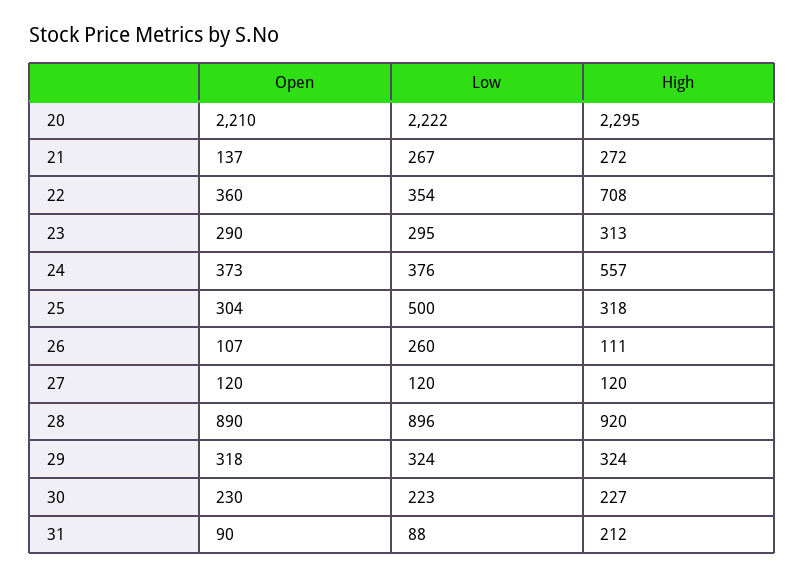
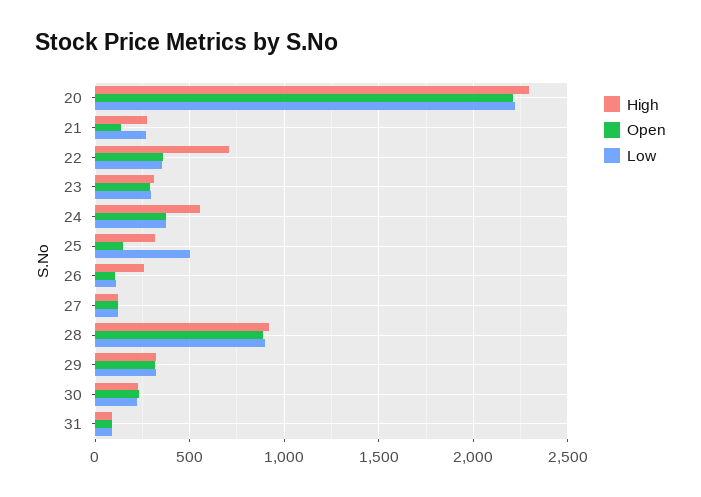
Open, 25: 304 -> 150
Low, 26: 260 -> 100
High, 26: 111 -> 250
High, 31: 212 -> 100

